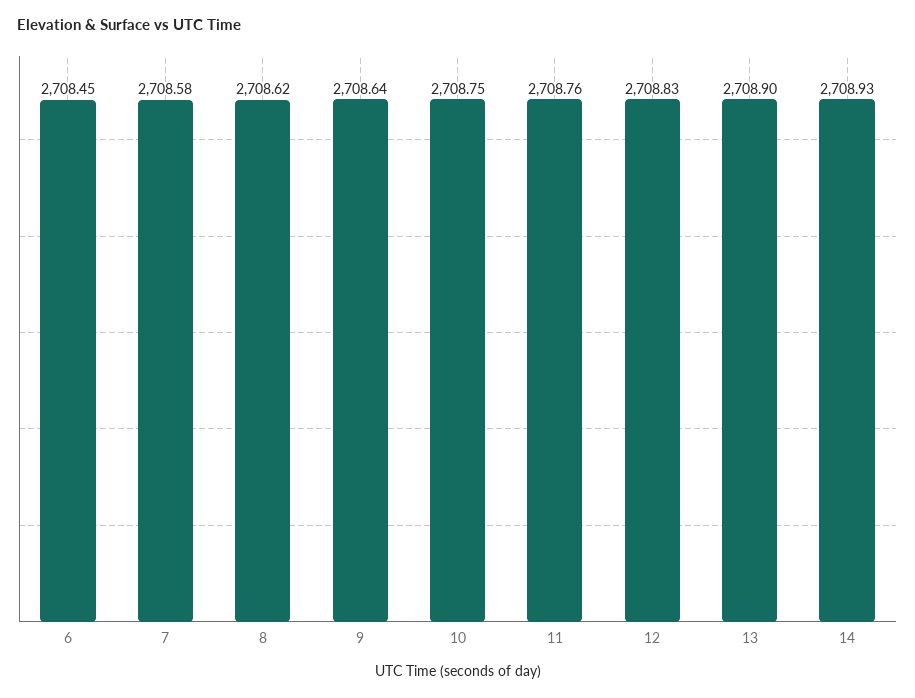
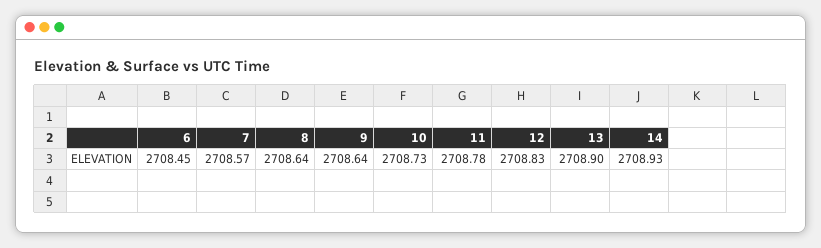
7: 2708.58 -> 2708.57
8: 2708.62 -> 2708.64
10: 2708.75 -> 2708.73
11: 2708.76 -> 2708.78

